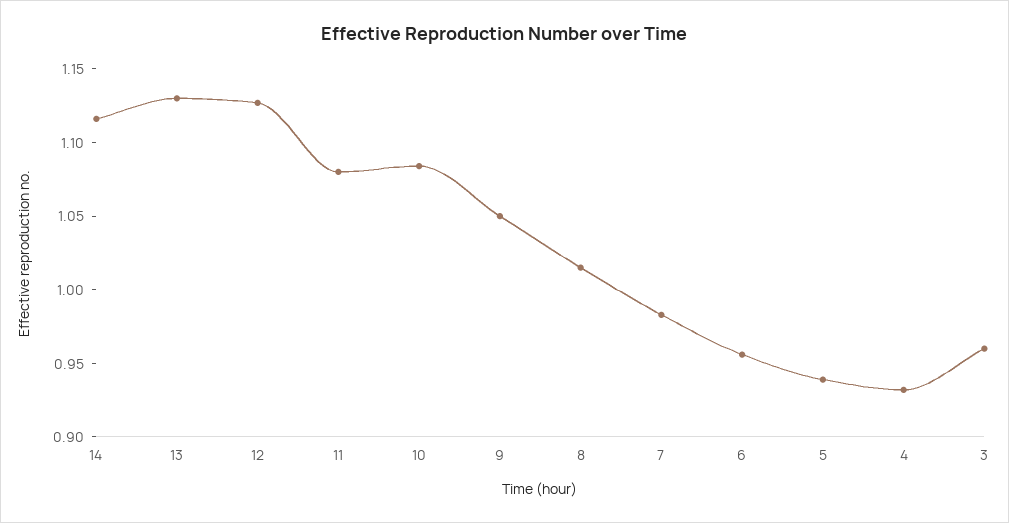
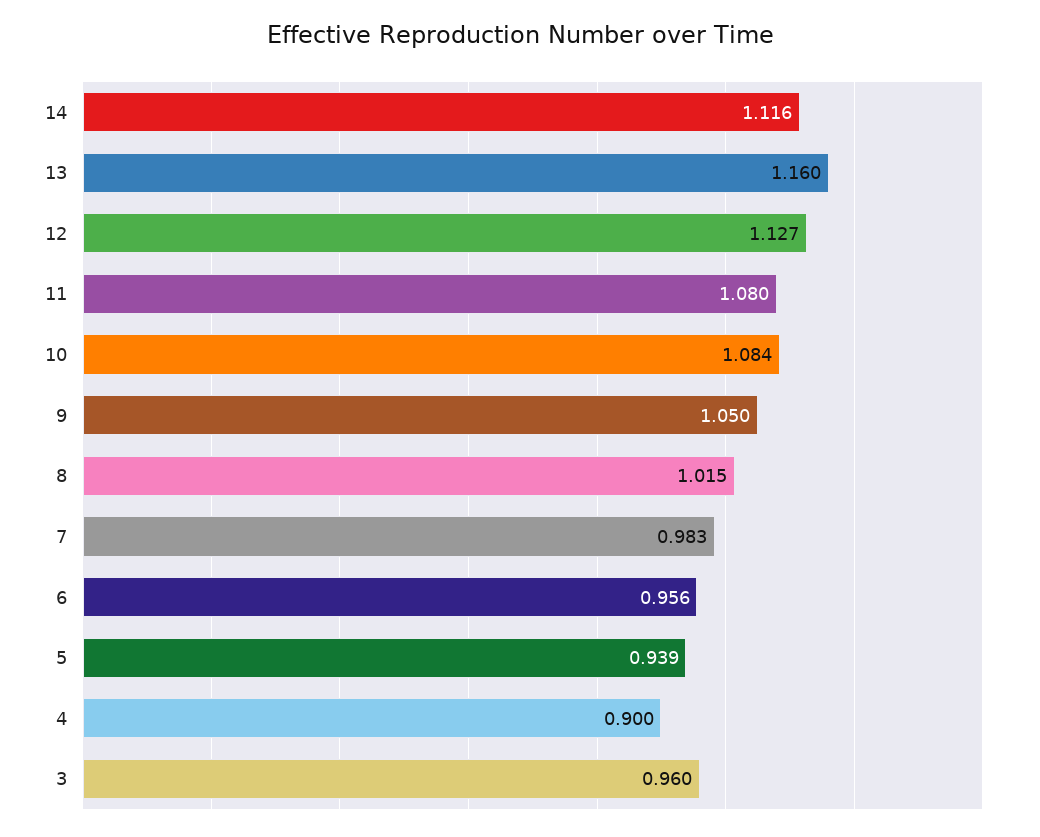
13: 1.13 -> 1.16
4: 0.93 -> 0.9

